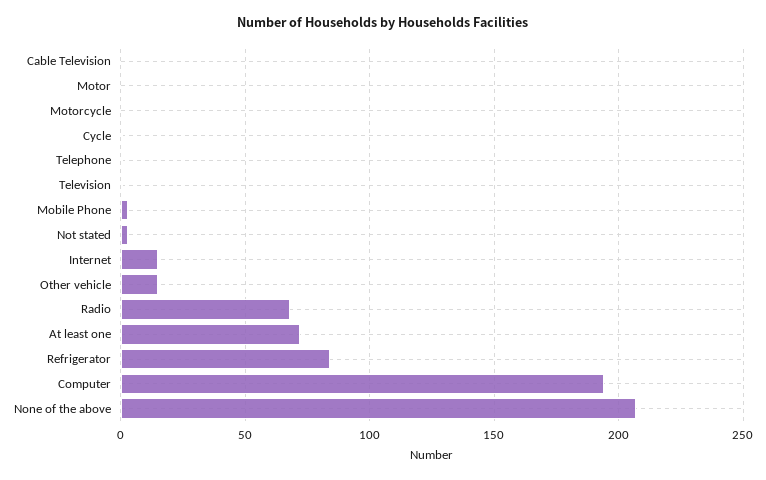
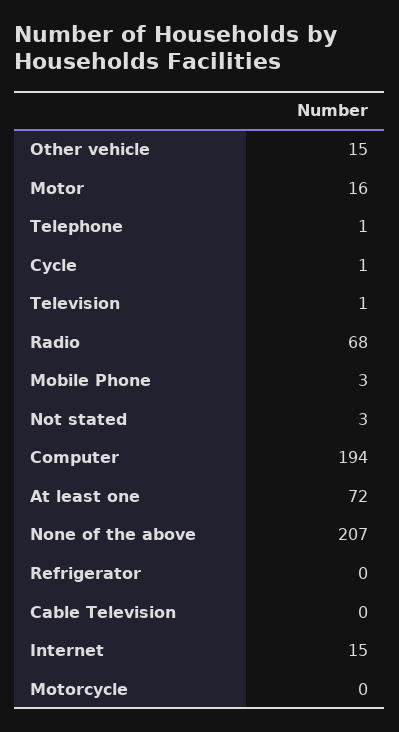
Motor: 0 -> 16
Refrigerator: 85 -> 0

